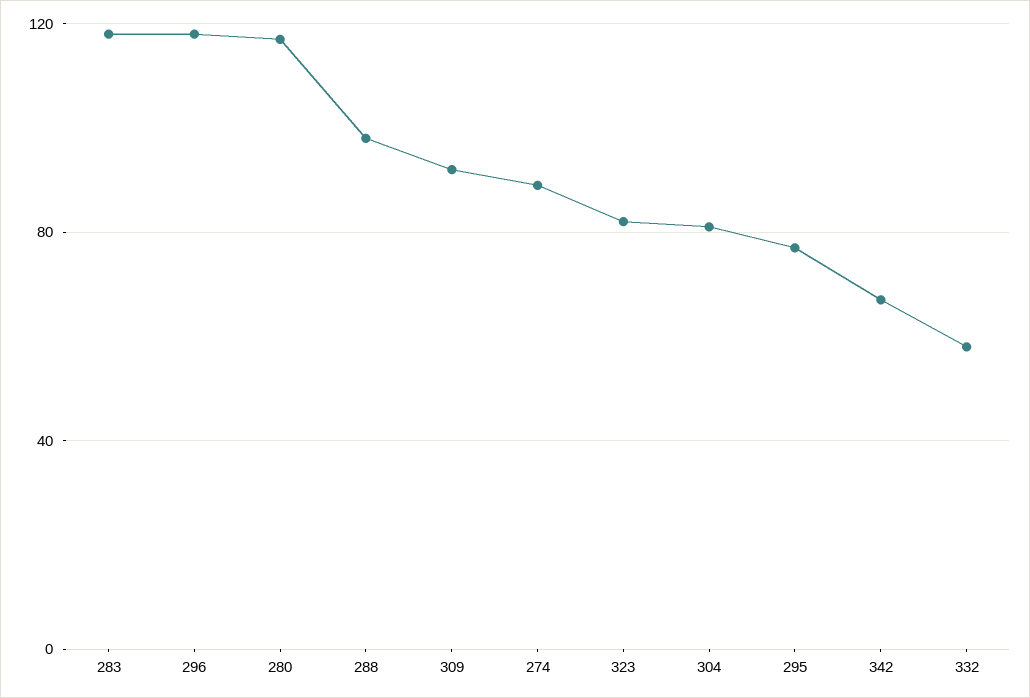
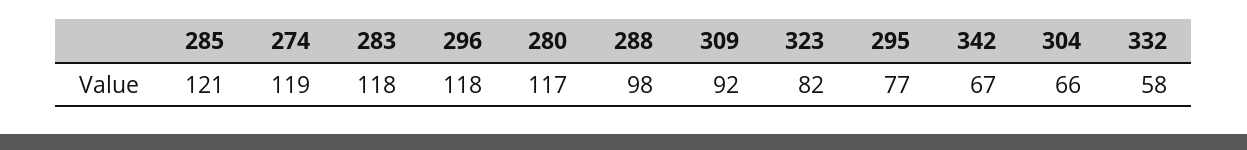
274: 90 -> 119
304: 80 -> 66
285: none -> 121

